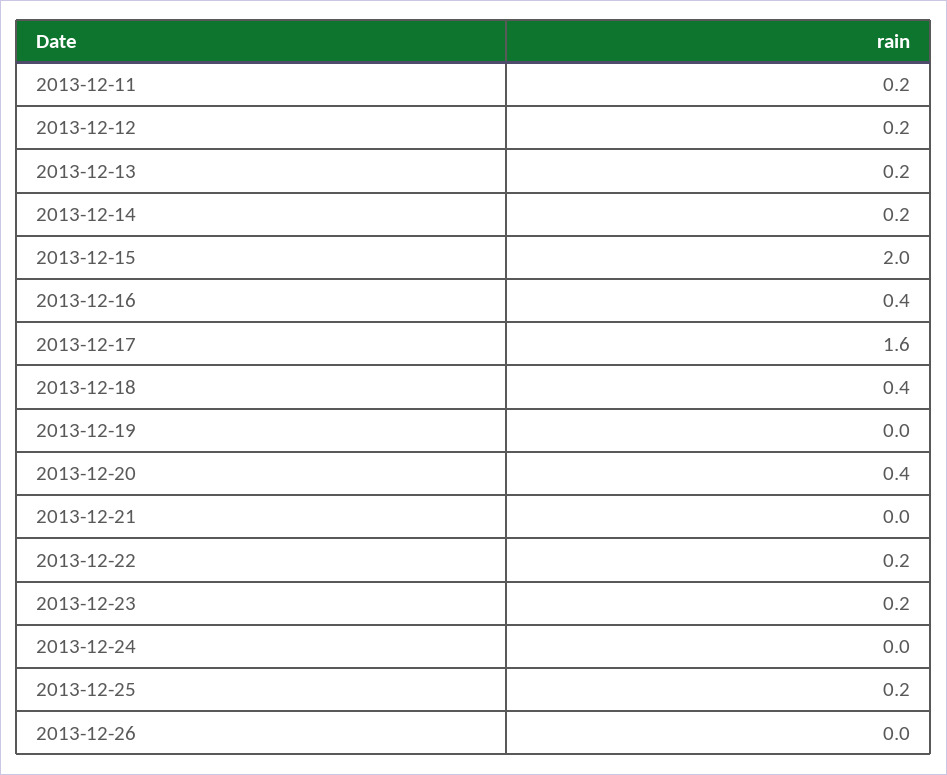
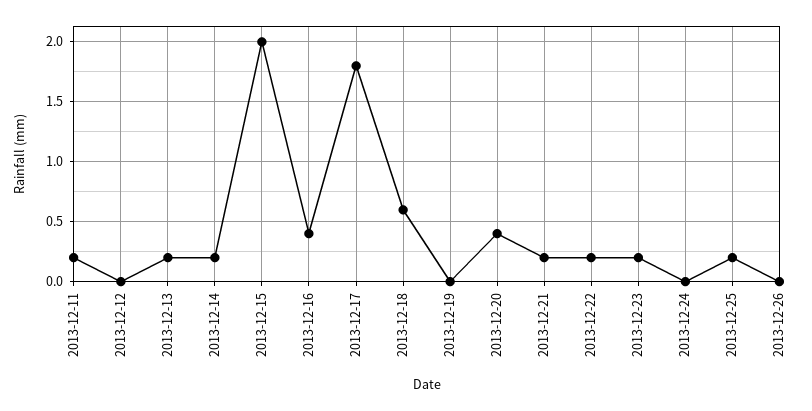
2013-12-12: 0.2 -> 0
2013-12-17: 1.6 -> 1.8
2013-12-18: 0.4 -> 0.6
2013-12-21: 0 -> 0.2

